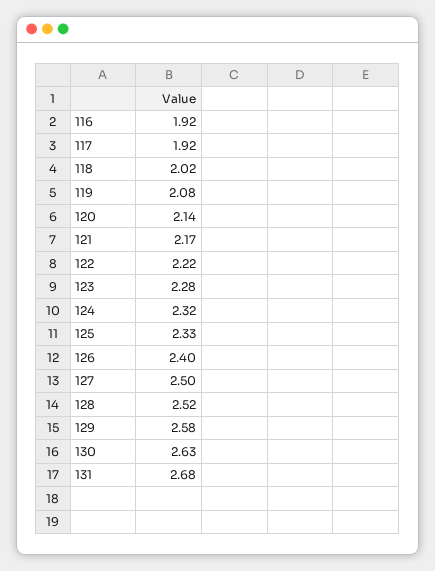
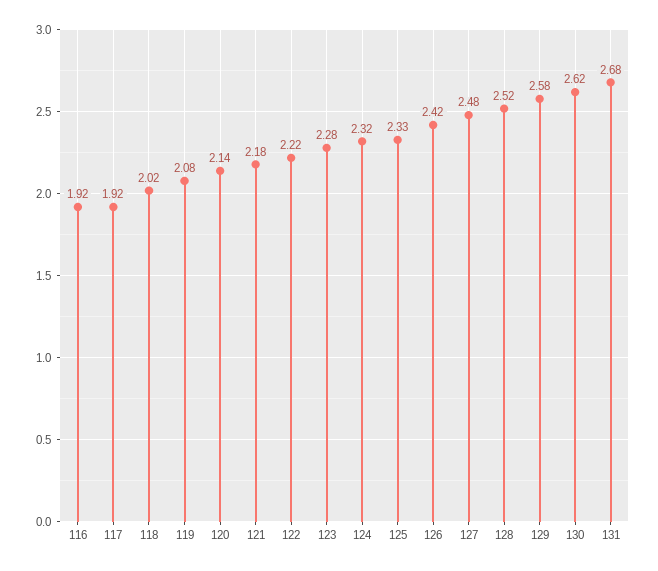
121: 2.17 -> 2.18
126: 2.4 -> 2.42
127: 2.5 -> 2.48
130: 2.63 -> 2.62

